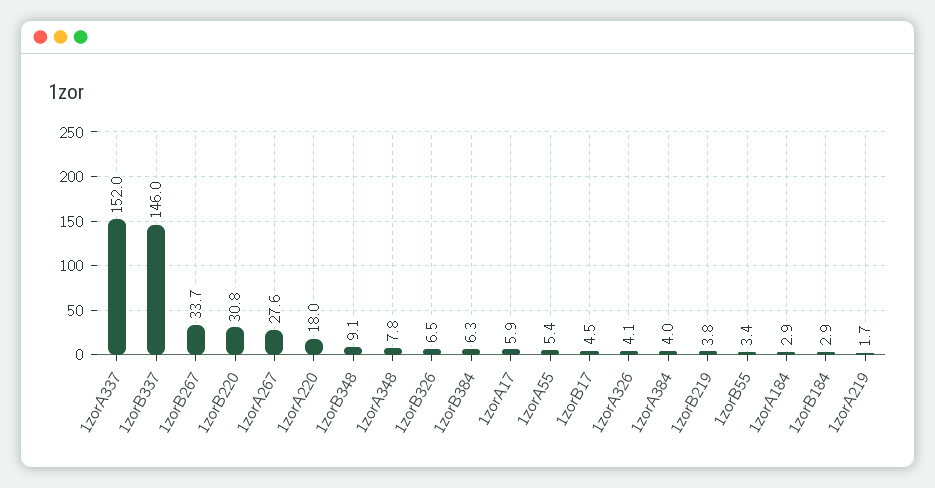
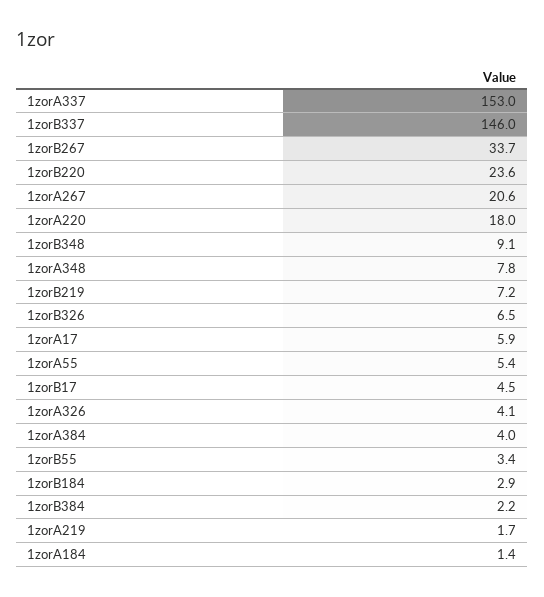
1zorA337: 152 -> 153
1zorB220: 30.8 -> 23.6
1zorA267: 27.6 -> 20.6
1zorB384: 6.3 -> 2.2
1zorB219: 3.8 -> 7.2
1zorA184: 2.9 -> 1.4

